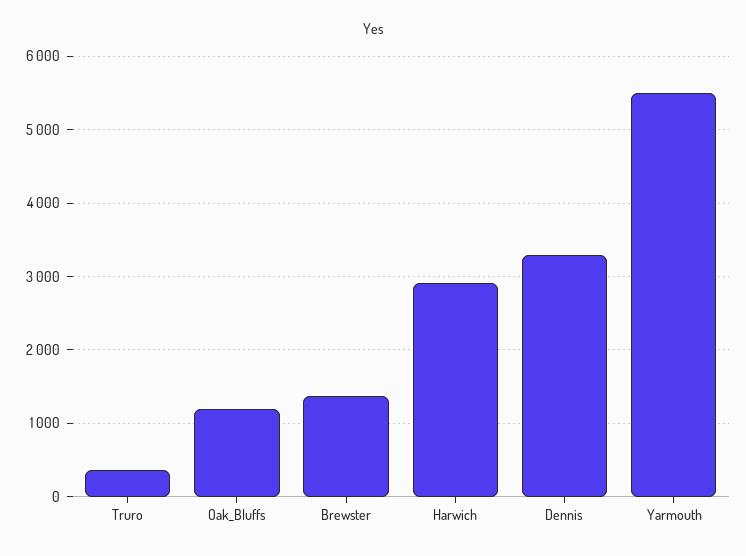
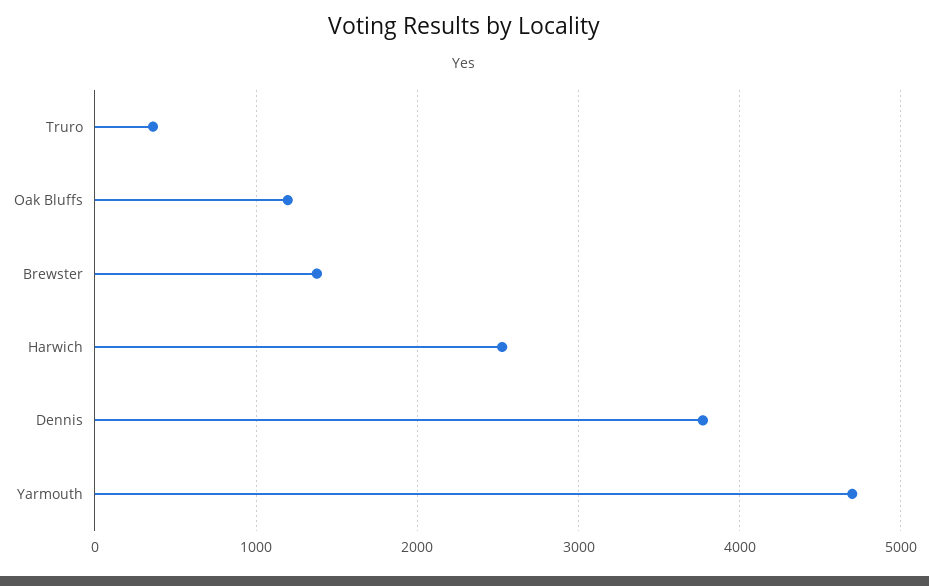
Harwich: 2900 -> 2500
Dennis: 3300 -> 3800
Yarmouth: 5500 -> 4700

